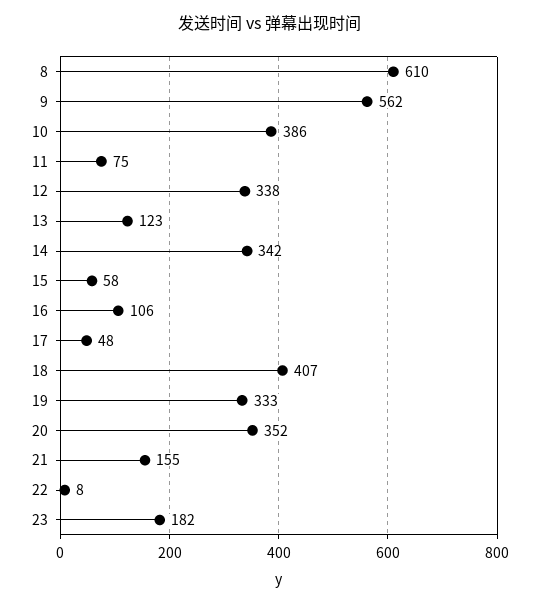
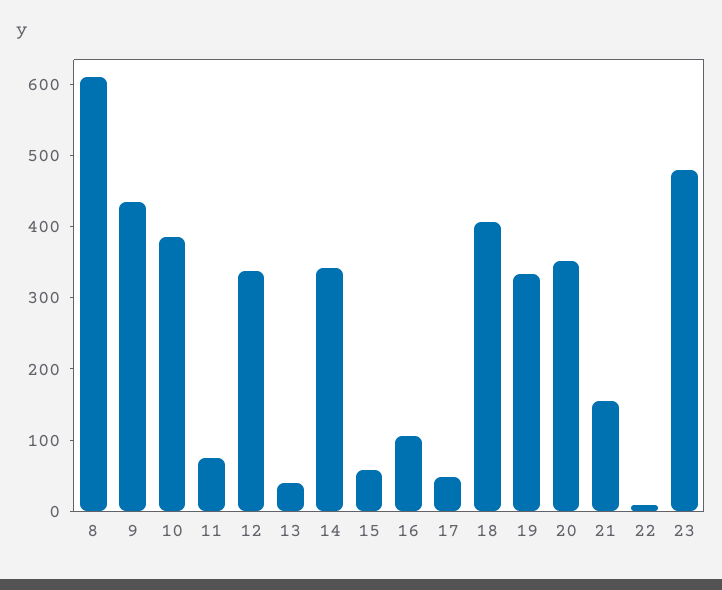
9: 562 -> 440
13: 123 -> 40
23: 182 -> 480

